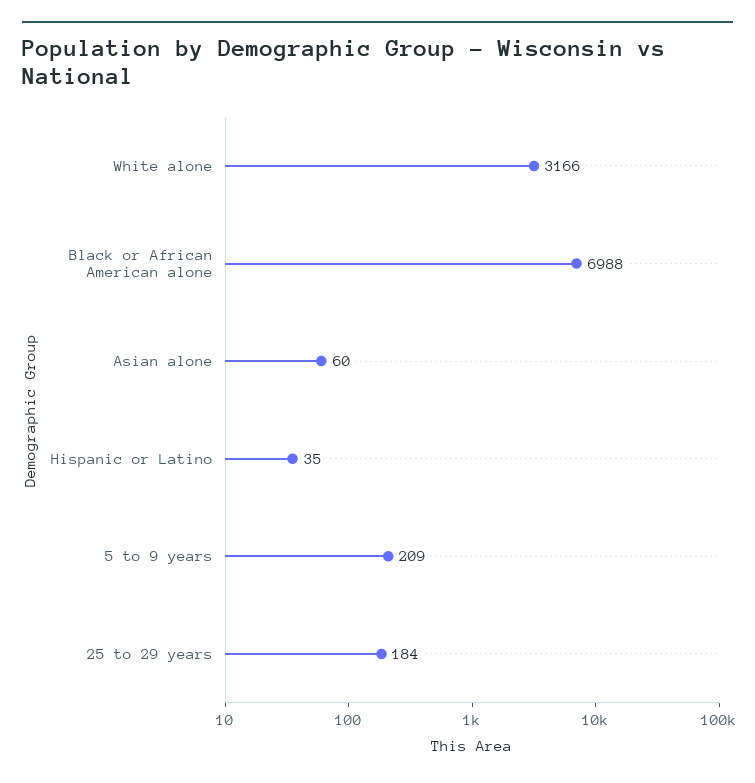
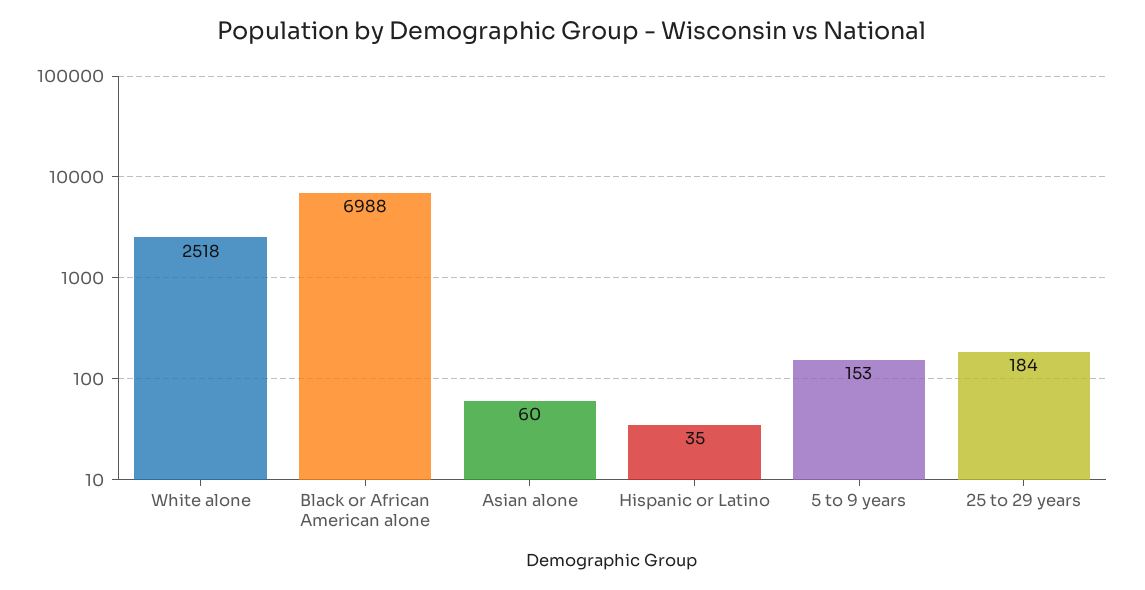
White alone: 3166 -> 2518
5 to 9 years: 209 -> 153

